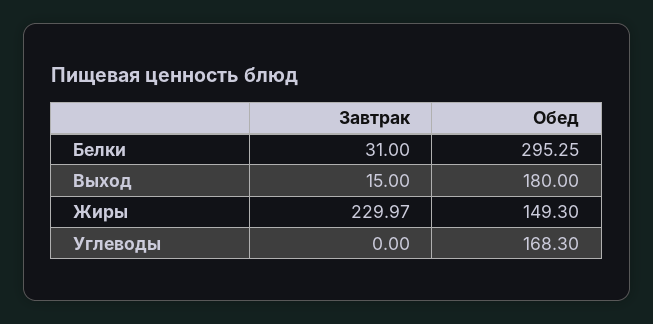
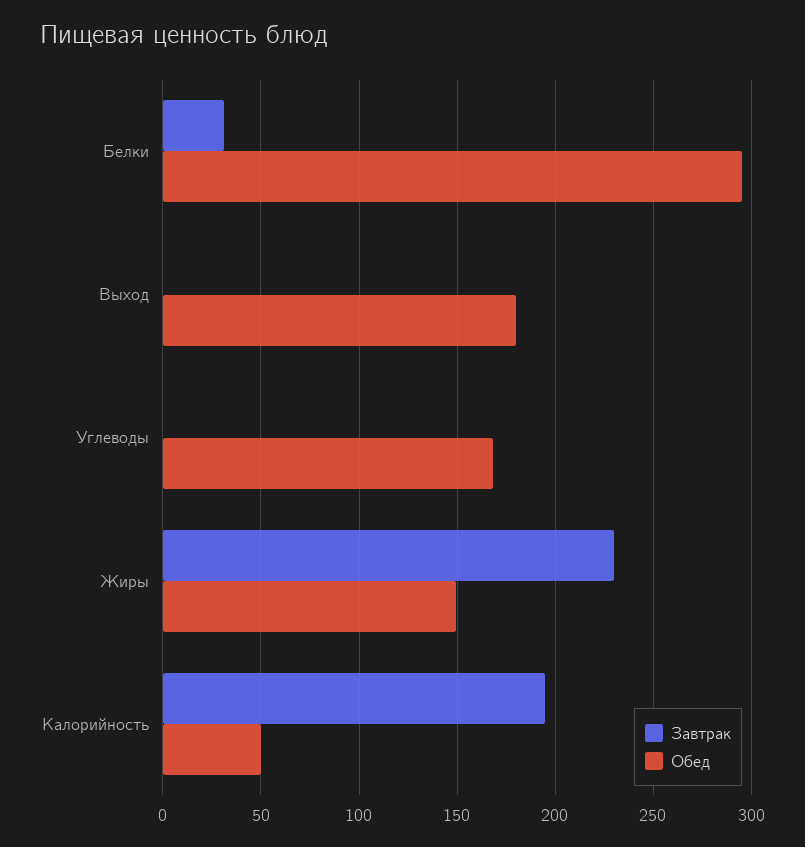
Завтрак, Выход: 15 -> 0
Завтрак, Калорийность: none -> 195
Обед, Калорийность: none -> 50

